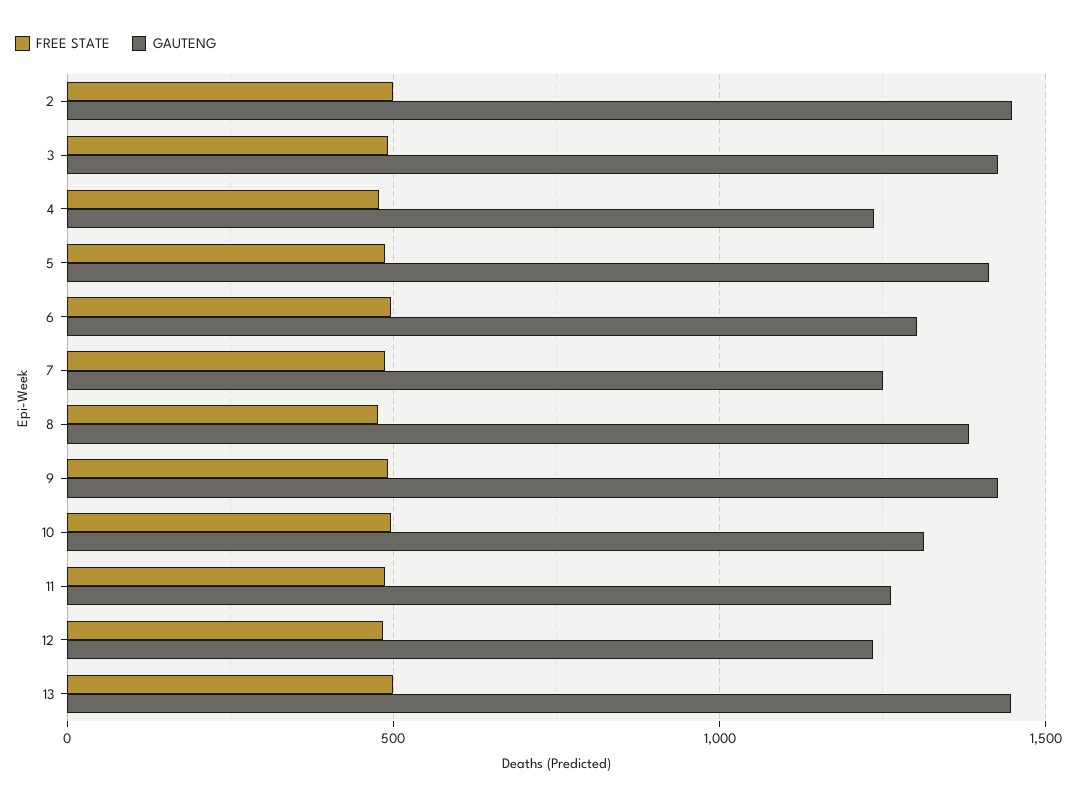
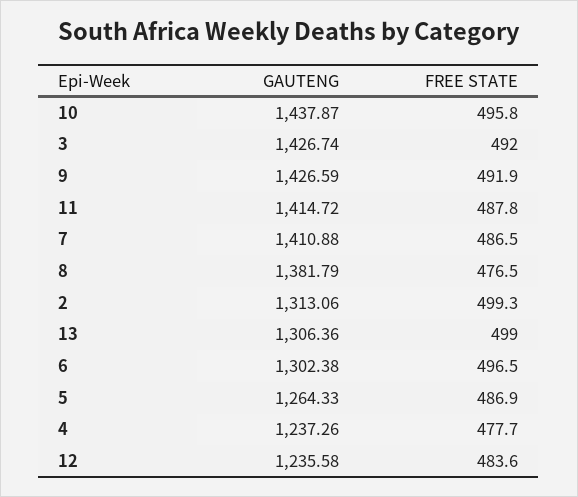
GAUTENG, 2: 1450 -> 1313.06
GAUTENG, 5: 1400 -> 1264.33
GAUTENG, 7: 1250 -> 1410.88
GAUTENG, 10: 1300 -> 1437.87
GAUTENG, 11: 1250 -> 1414.72
GAUTENG, 13: 1450 -> 1306.36

